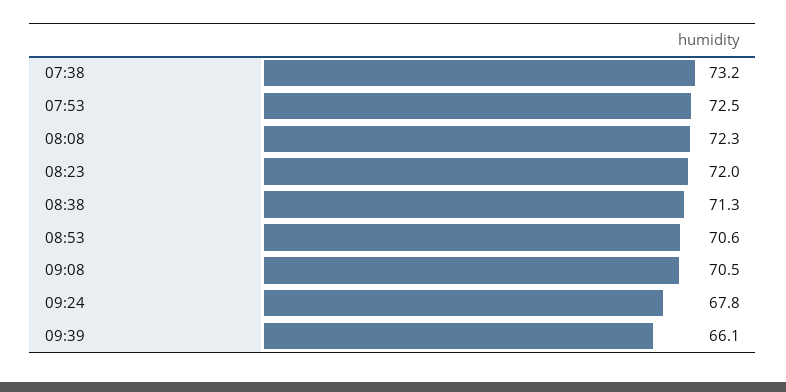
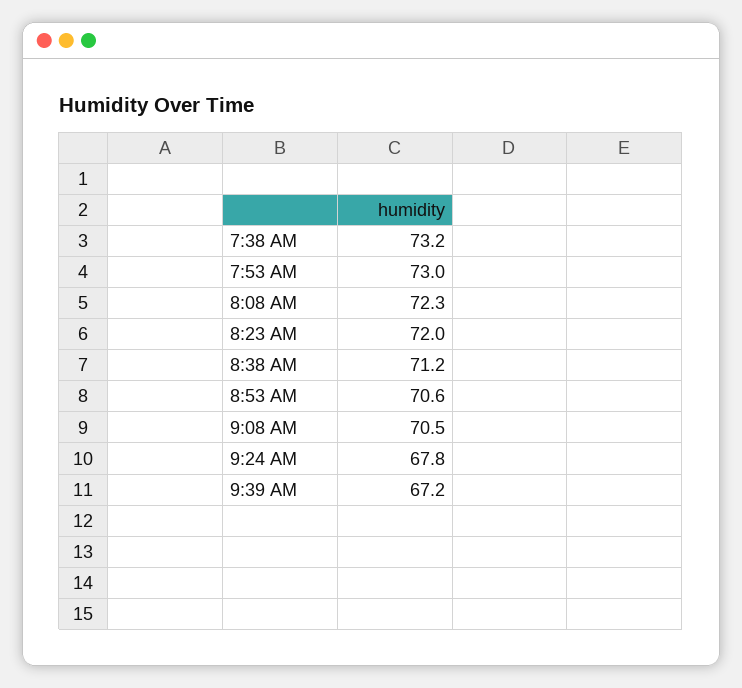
07:53: 72.5 -> 73
08:38: 71.3 -> 71.2
09:39: 66.1 -> 67.2

